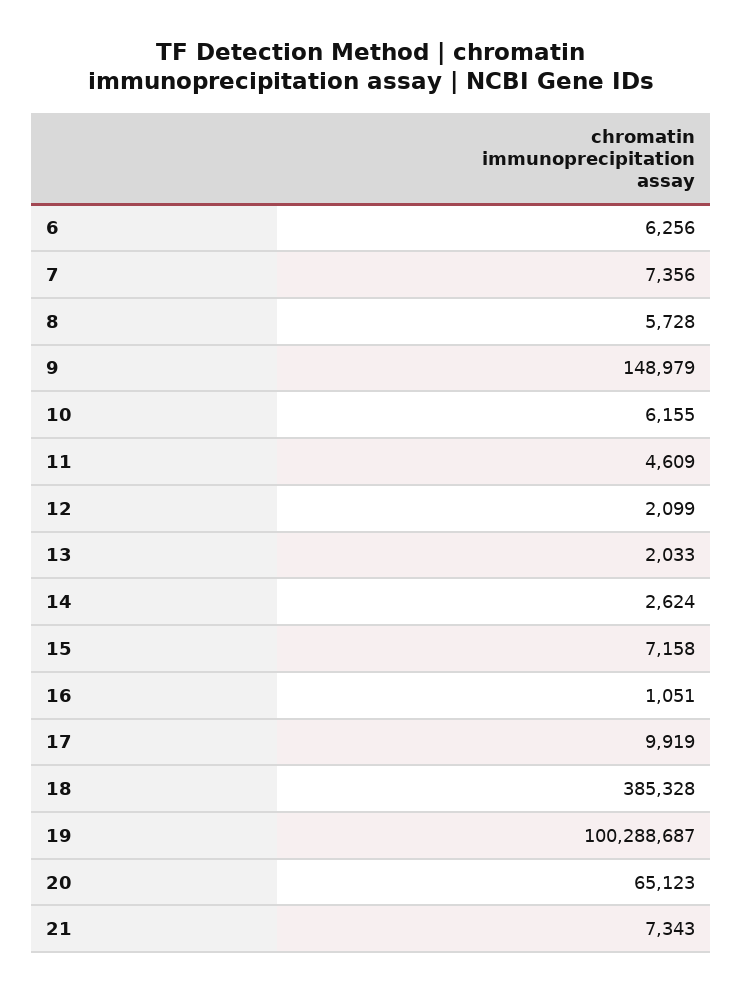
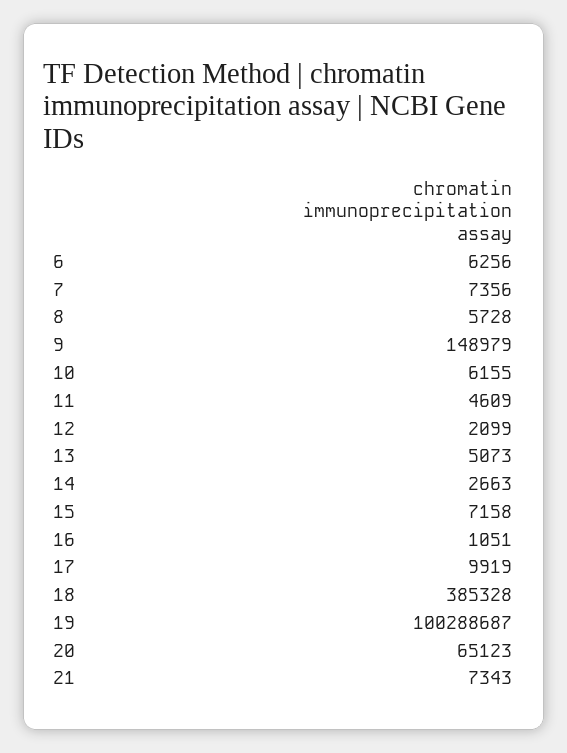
13: 2033 -> 5073
14: 2624 -> 2663

